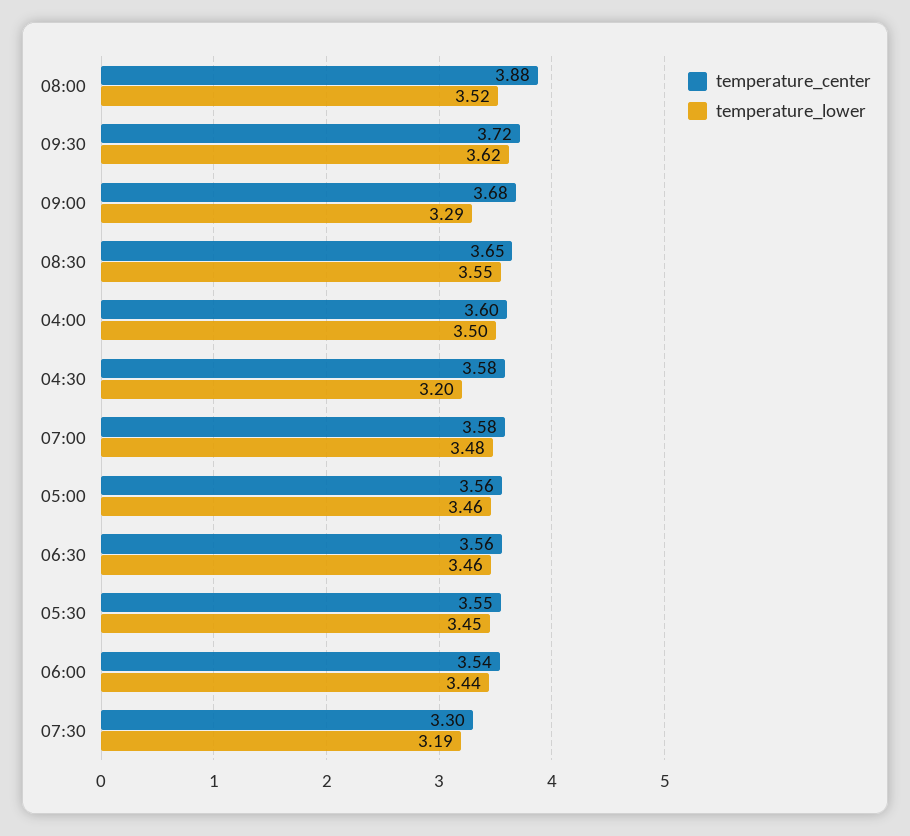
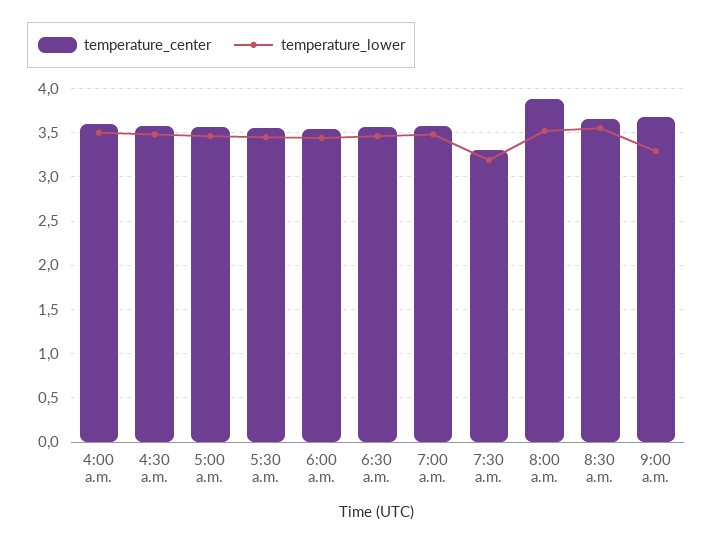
temperature_center, 09:30: 3.72 -> none
temperature_lower, 09:30: 3.62 -> none
temperature_lower, 04:30: 3.2 -> 3.5

